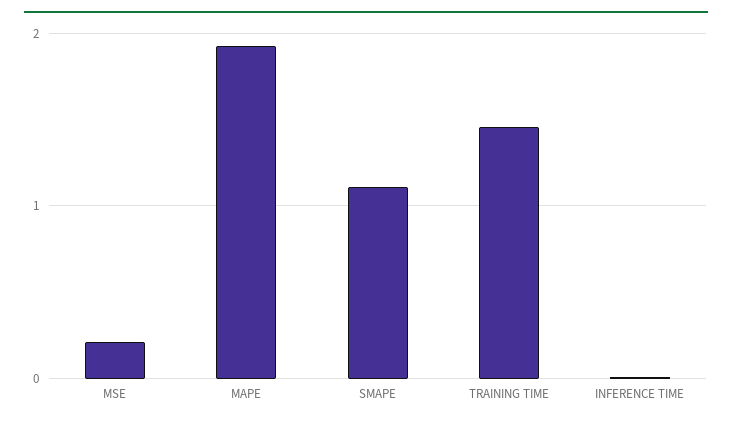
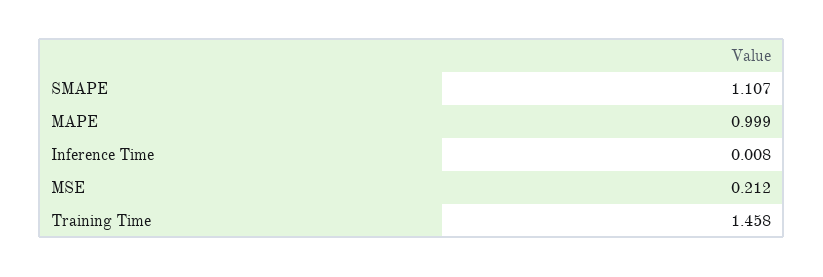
MAPE: 1.9 -> 0.999

